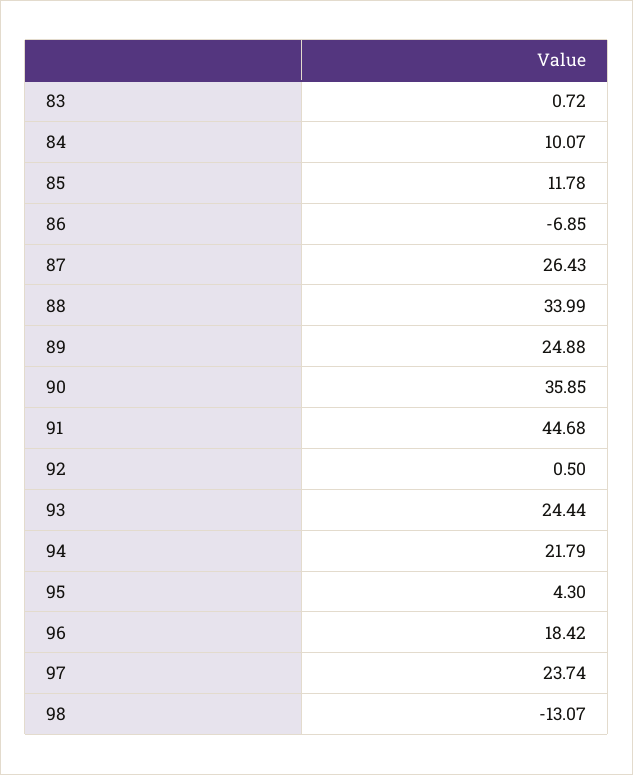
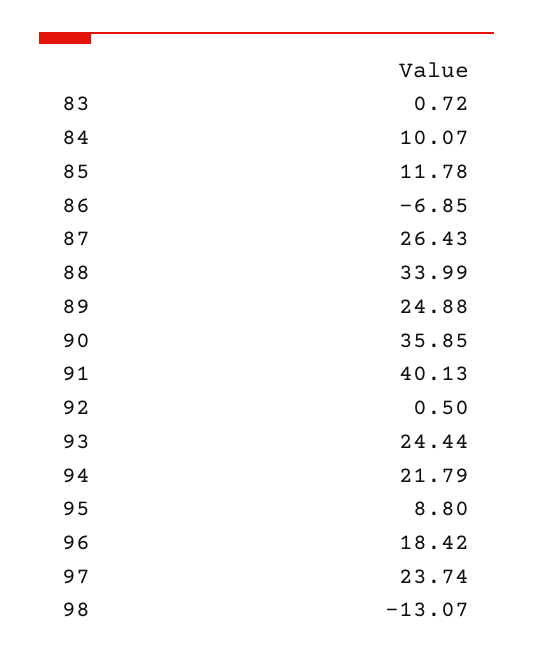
91: 44.68 -> 40.13
95: 4.3 -> 8.8

